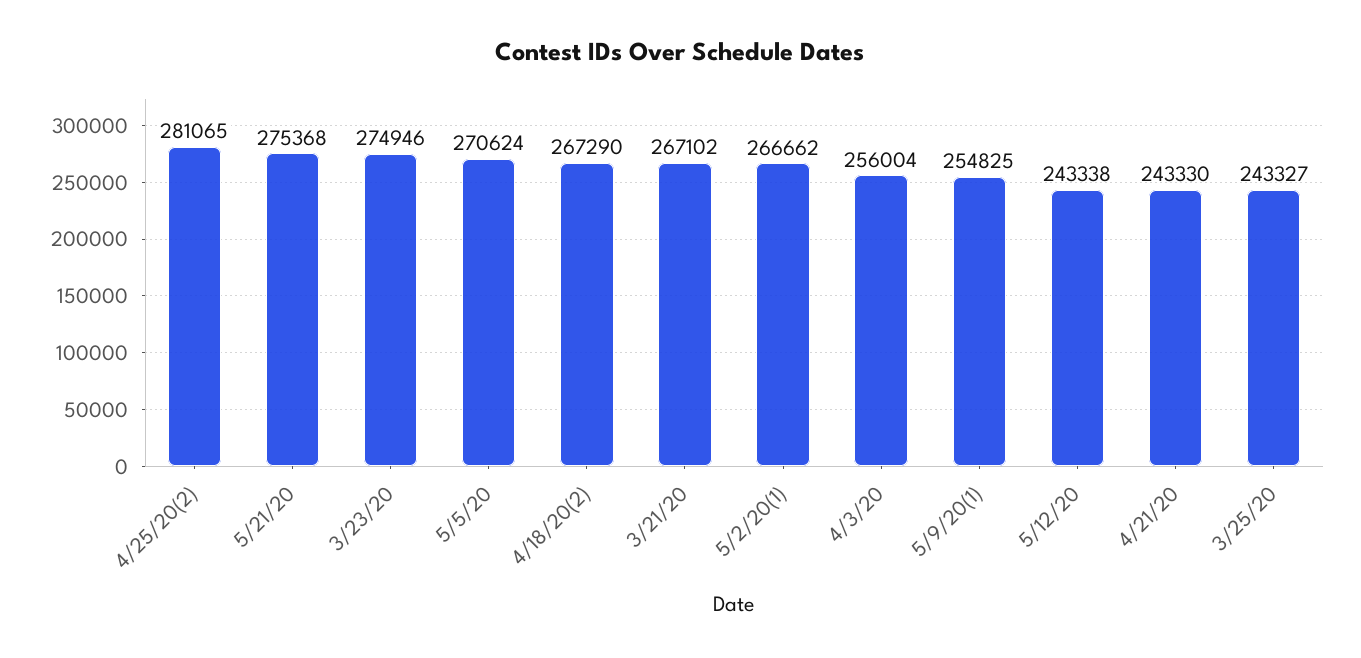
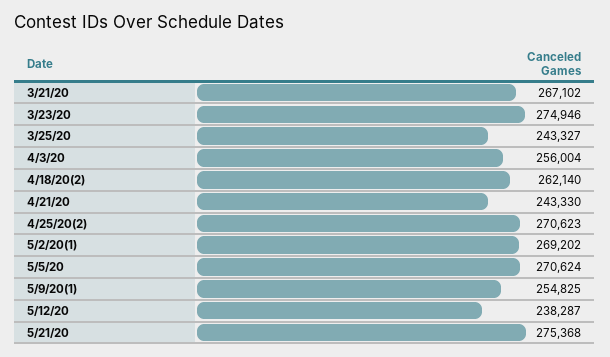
4/25/20(2): 281065 -> 270623
4/18/20(2): 267290 -> 262140
5/2/20(1): 266662 -> 269202
5/12/20: 243338 -> 238287

